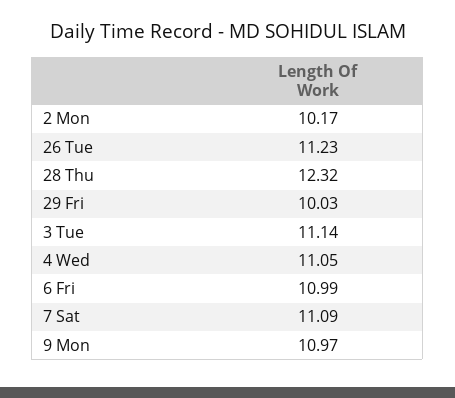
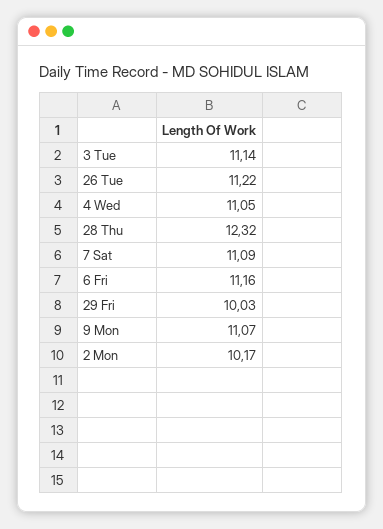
26 Tue: 11.23 -> 11.22
6 Fri: 10.99 -> 11.16
9 Mon: 10.97 -> 11.07

